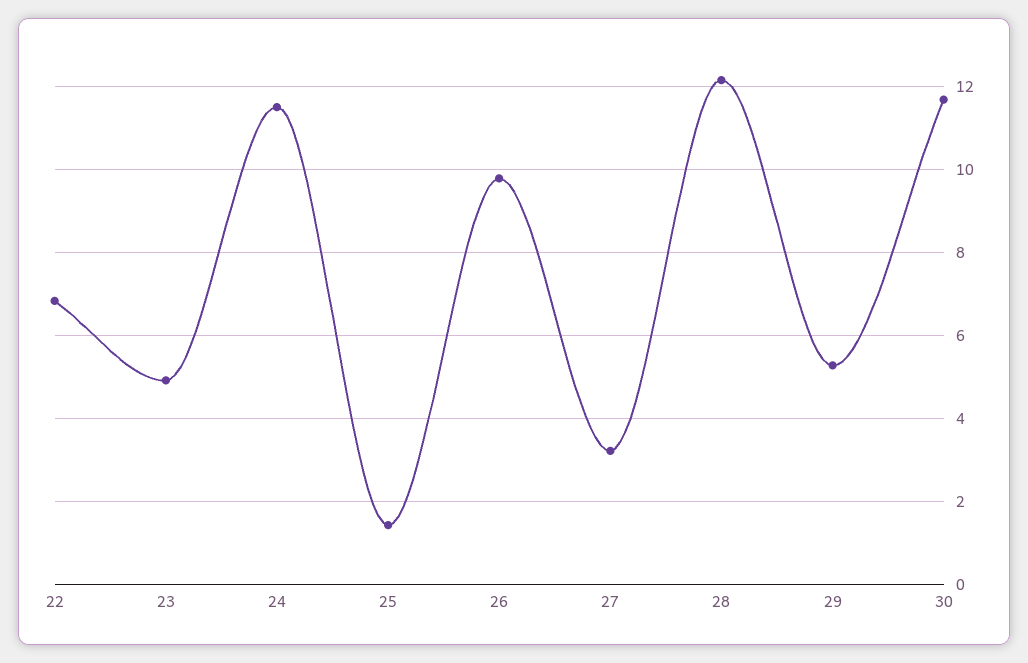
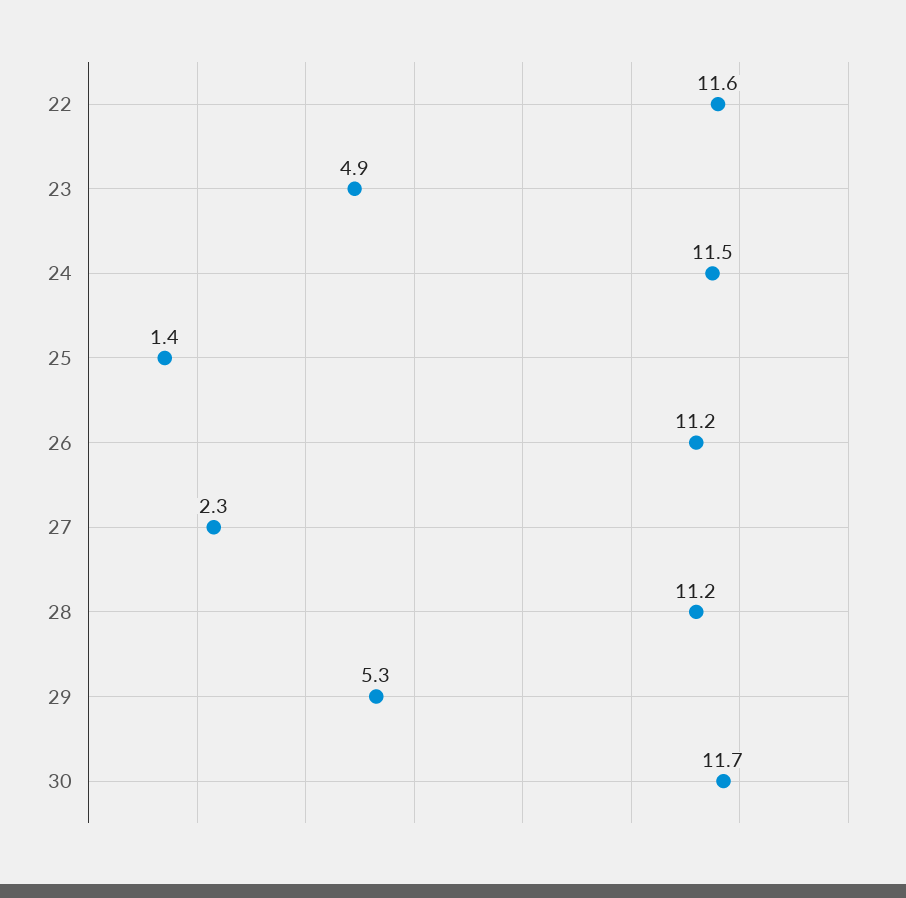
22: 6.8 -> 11.6
26: 9.8 -> 11.2
27: 3.2 -> 2.3
28: 12.2 -> 11.2

